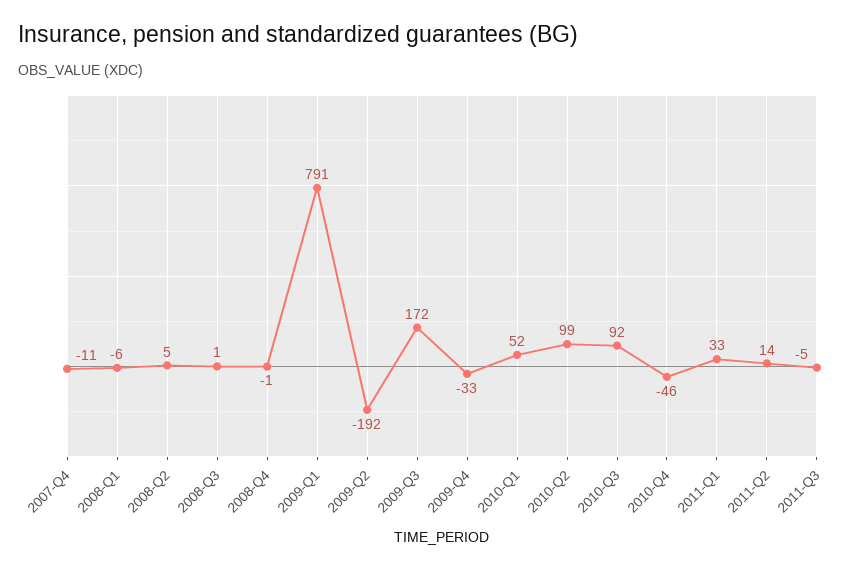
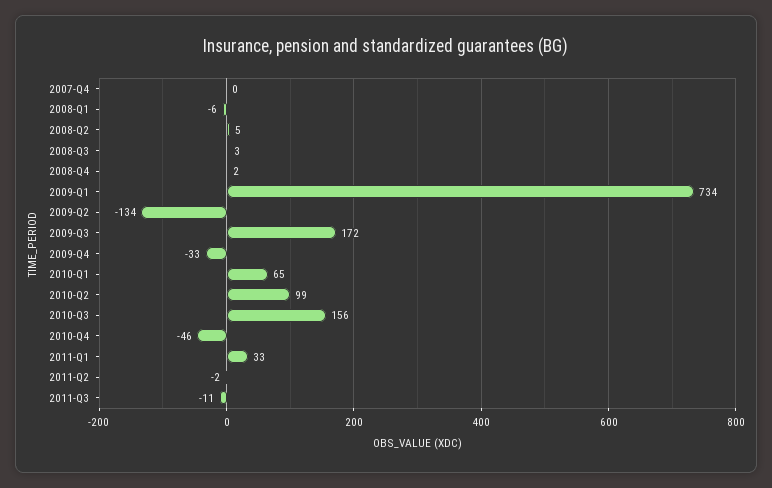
2007-Q4: -11 -> 0
2008-Q3: 1 -> 3
2008-Q4: -1 -> 2
2009-Q1: 791 -> 734
2009-Q2: -192 -> -134
2010-Q1: 52 -> 65
2010-Q3: 92 -> 156
2011-Q2: 14 -> -2
2011-Q3: -5 -> -11

